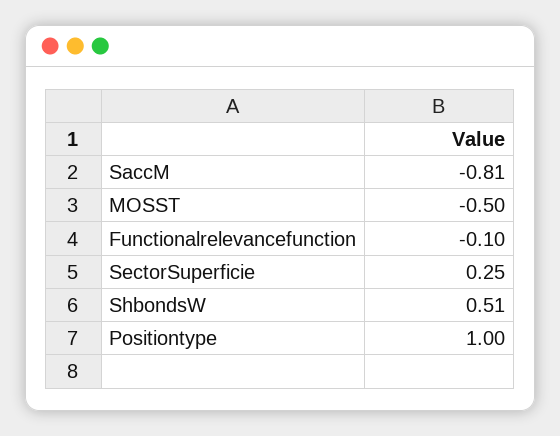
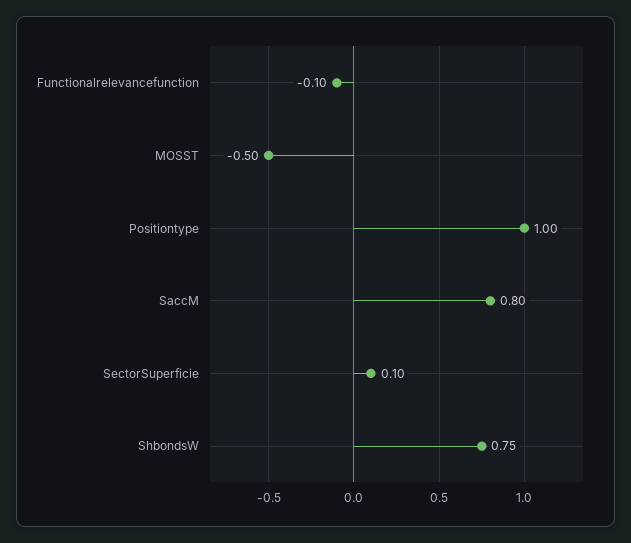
SaccM: -0.81 -> 0.8
SectorSuperficie: 0.25 -> 0.1
ShbondsW: 0.51 -> 0.75

